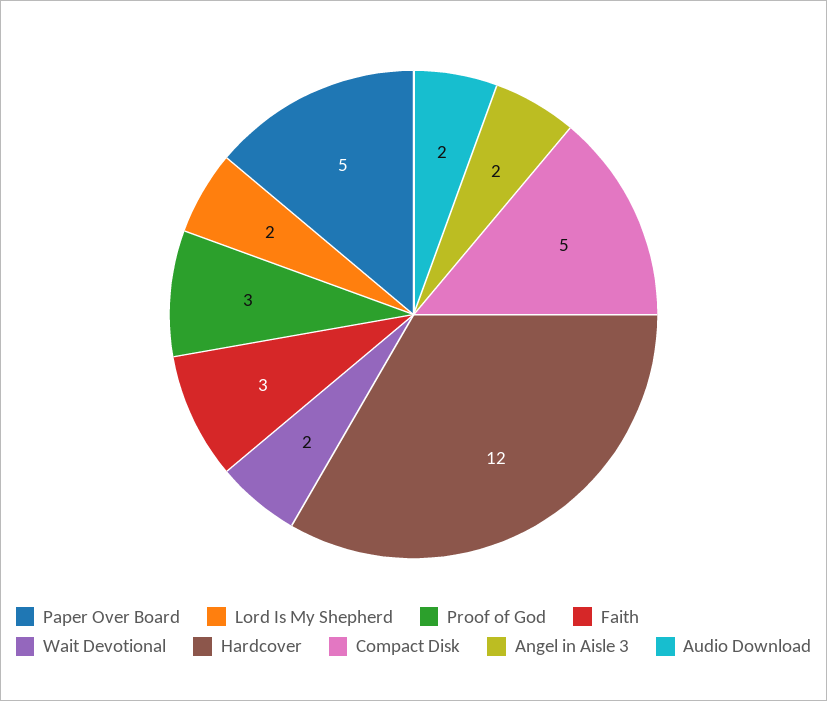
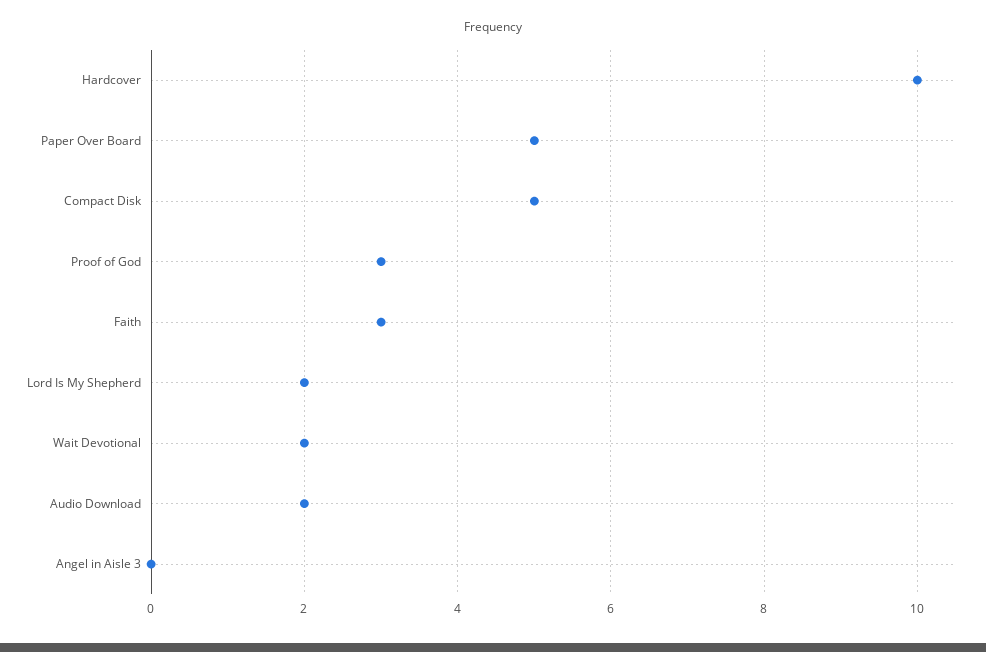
Hardcover: 12 -> 10
Angel in Aisle 3: 2 -> 0

